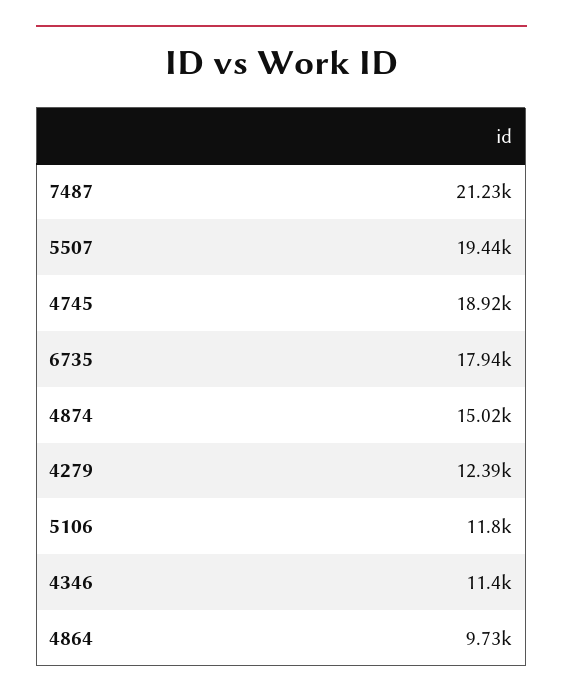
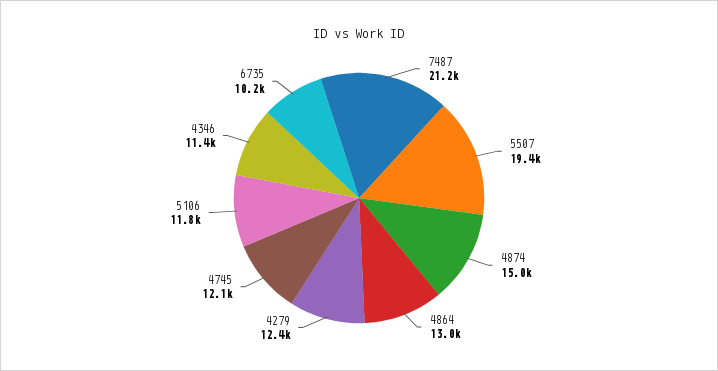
4745: 18920 -> 12100
6735: 17940 -> 10200
4864: 9730 -> 13000

